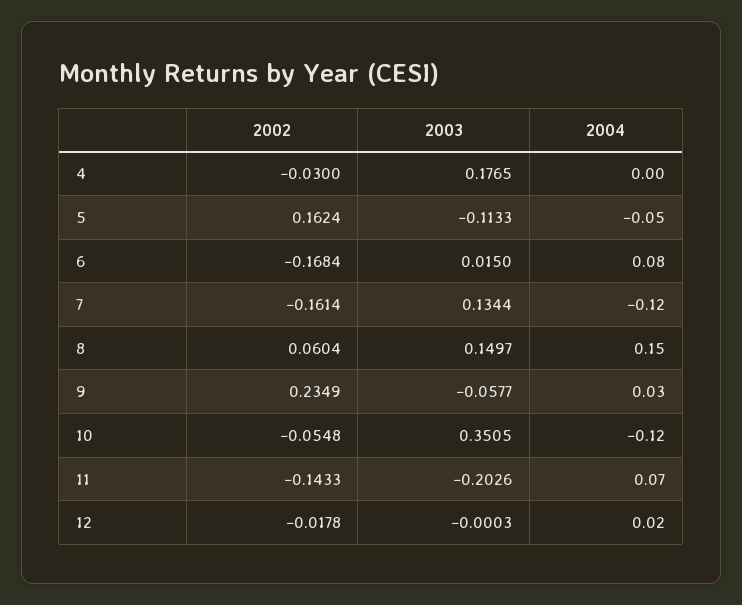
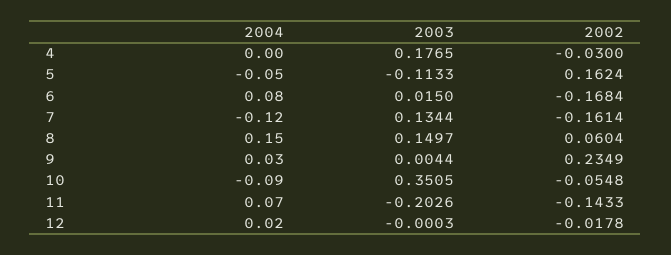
2003, 9: -0.0577 -> 0.0044
2004, 10: -0.12 -> -0.09

